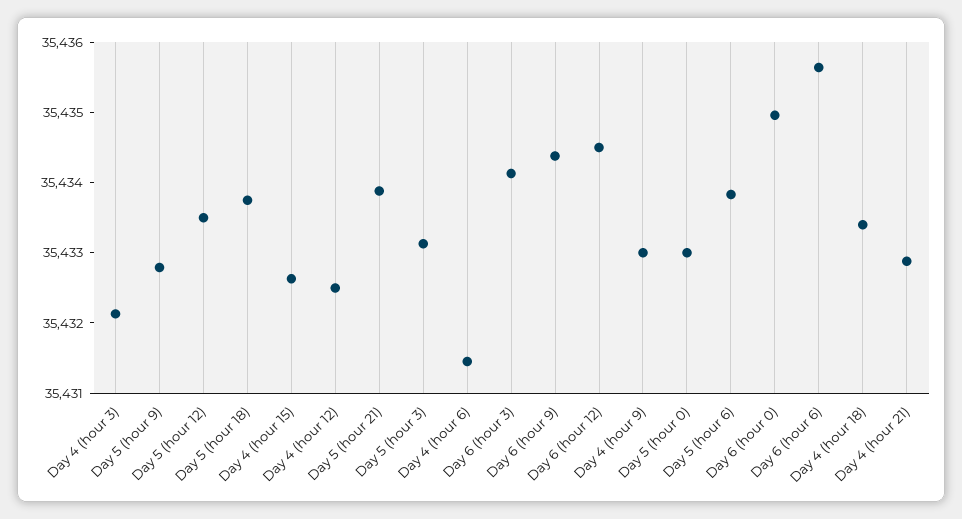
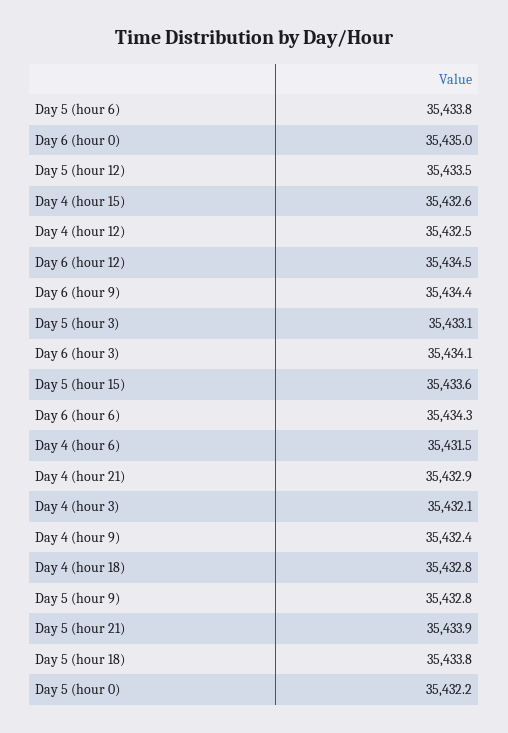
Day 4 (hour 9): 35433 -> 35432.4
Day 5 (hour 0): 35433 -> 35432.2
Day 6 (hour 6): 35435.6 -> 35434.3
Day 4 (hour 18): 35433.4 -> 35432.8
Day 5 (hour 15): none -> 35433.6

